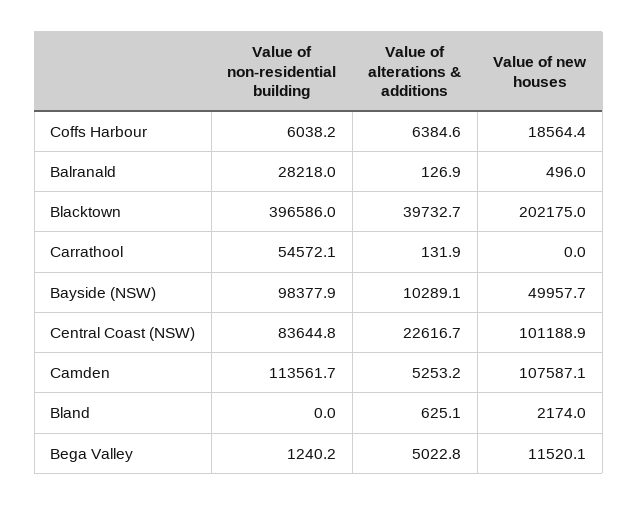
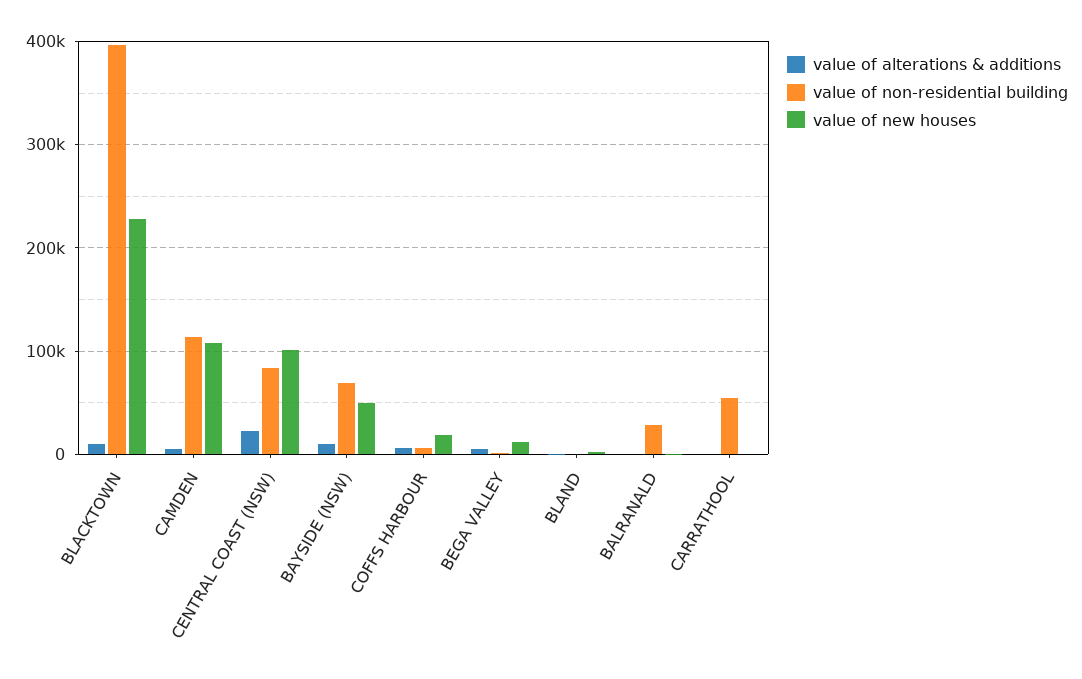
Value of alterations & additions, Blacktown: 39732.7 -> 10000
Value of new houses, Blacktown: 202175 -> 230000
Value of non-residential building, Bayside (NSW): 98377.9 -> 70000

